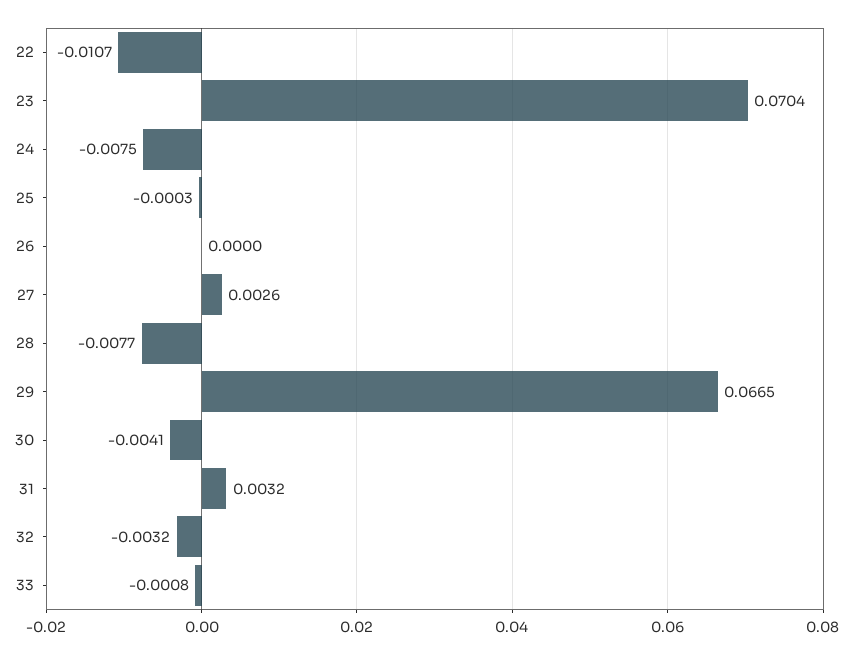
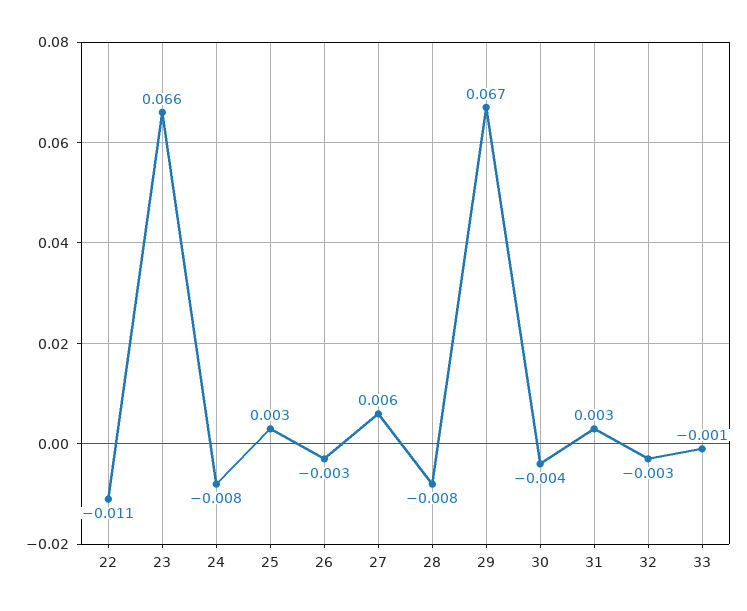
23: 0.0704 -> 0.066
25: -0.0003 -> 0.003
26: 0 -> -0.003
27: 0.0026 -> 0.006

